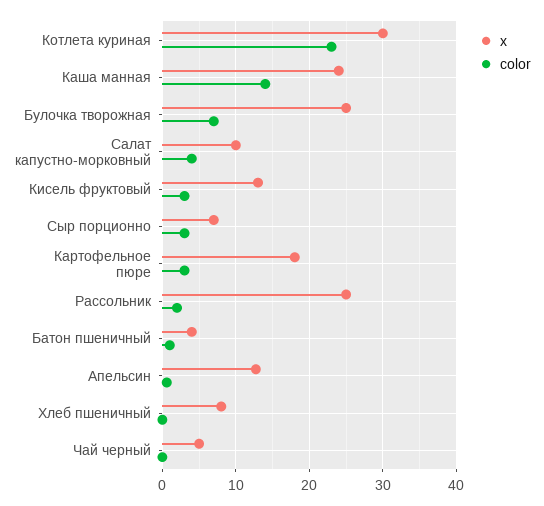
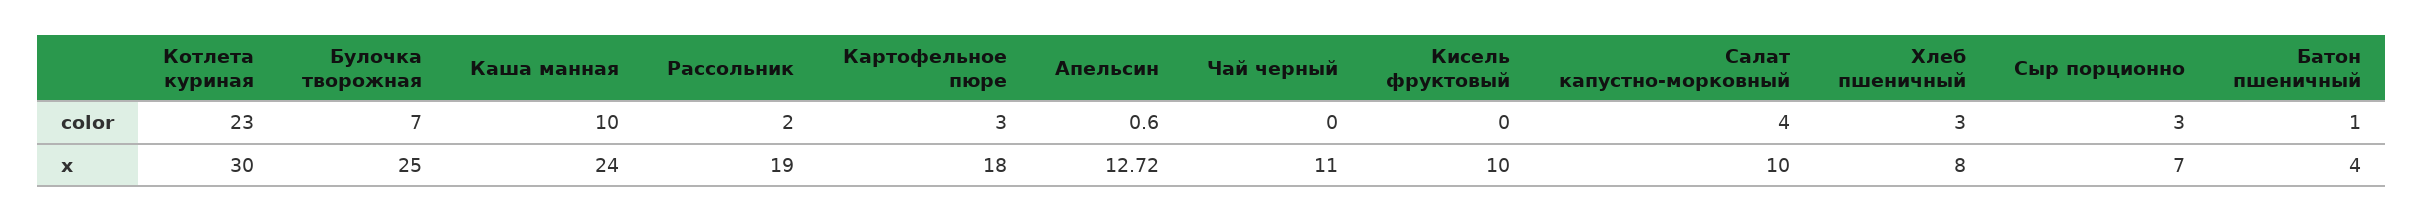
color, Каша манная: 14 -> 10
x, Кисель фруктовый: 13 -> 10
color, Кисель фруктовый: 3 -> 0
x, Рассольник: 25 -> 19
color, Хлеб пшеничный: 0 -> 3
x, Чай черный: 5 -> 11

